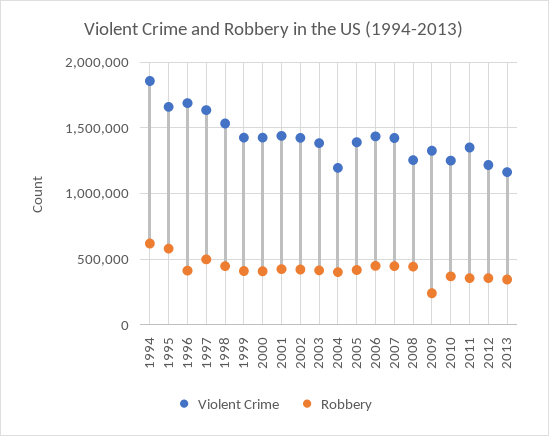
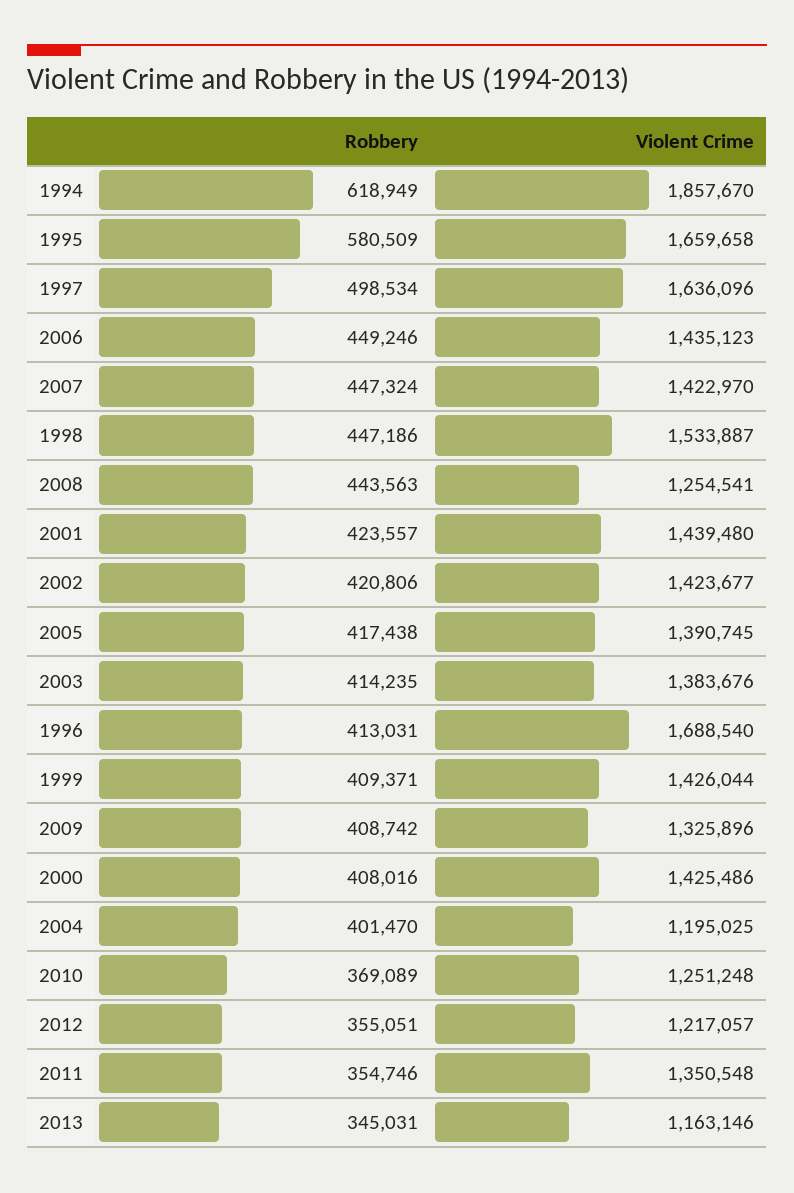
Robbery, 2009: 250000 -> 408742

